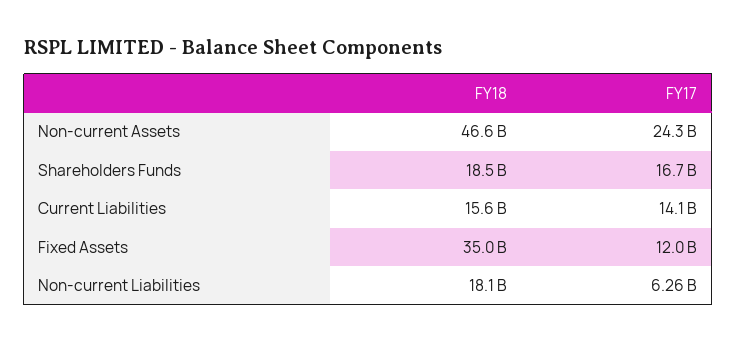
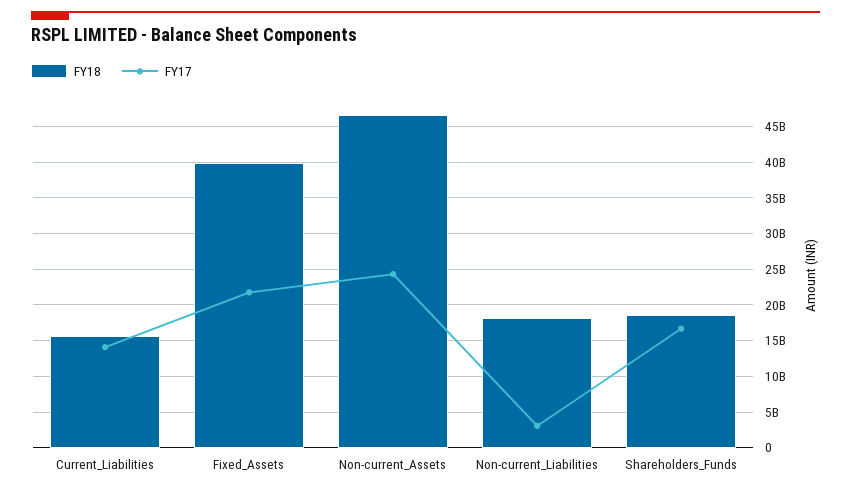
FY18, Fixed Assets: 35000000000 -> 40000000000
FY17, Fixed Assets: 12000000000 -> 22000000000
FY17, Non-current Liabilities: 6260000000 -> 3000000000

